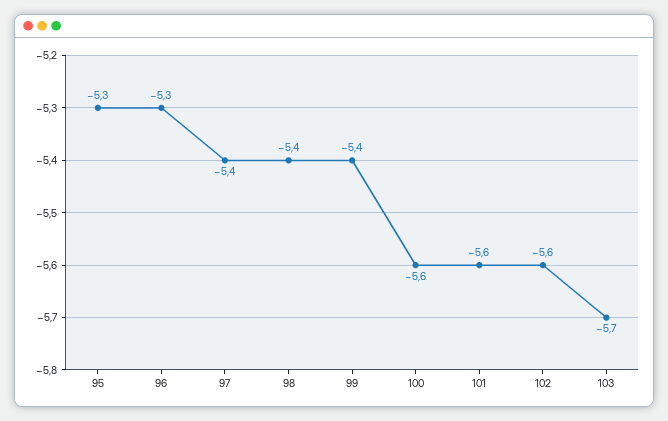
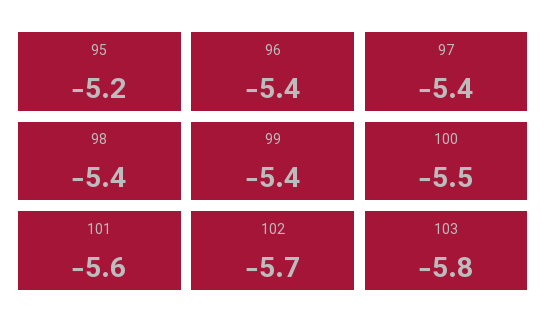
95: -5.3 -> -5.2
96: -5.3 -> -5.4
100: -5.6 -> -5.5
102: -5.6 -> -5.7
103: -5.7 -> -5.8

